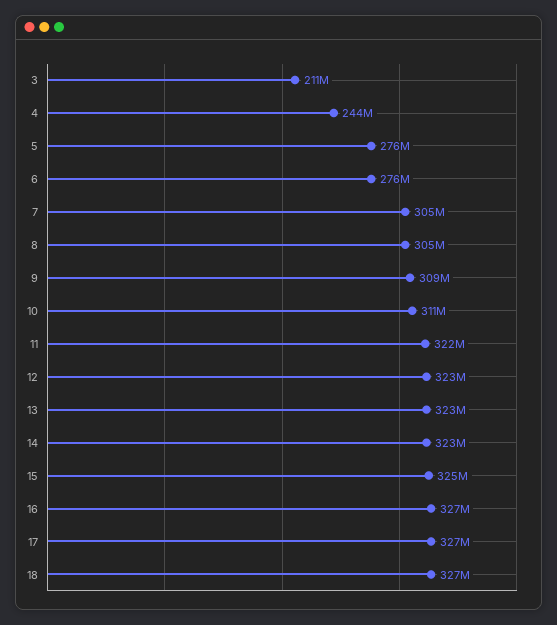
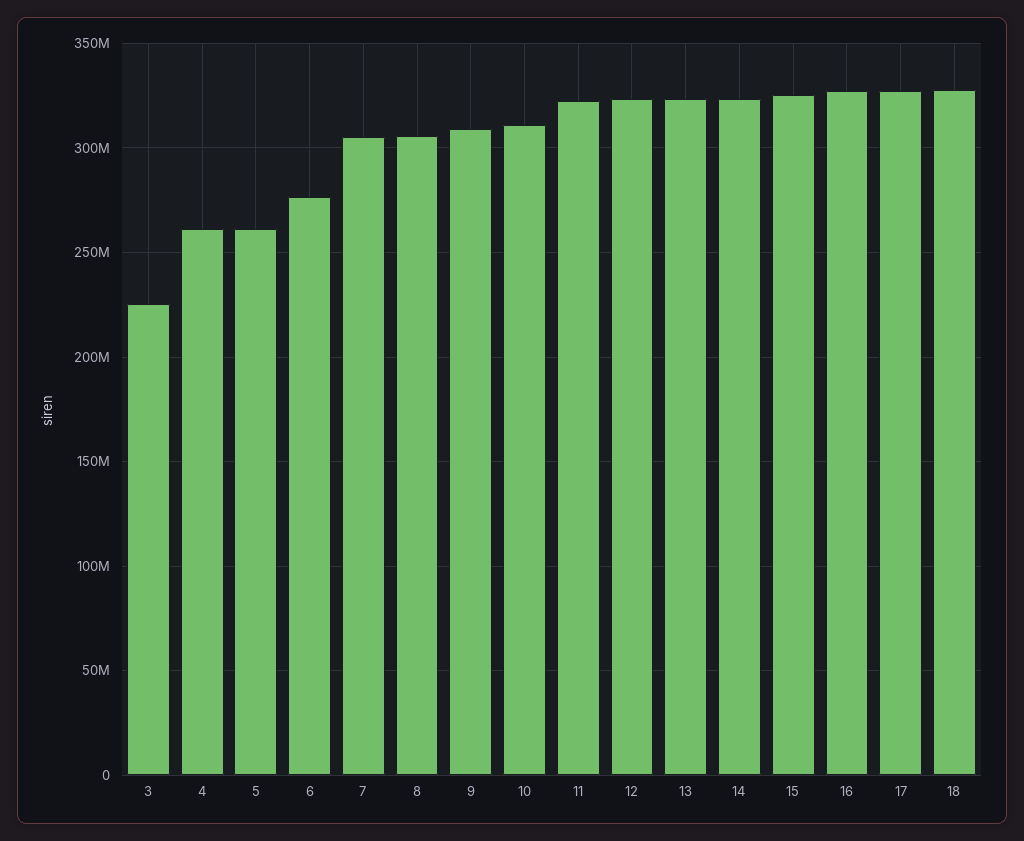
3: 211000000 -> 225000000
4: 244000000 -> 260000000
5: 276000000 -> 260000000

